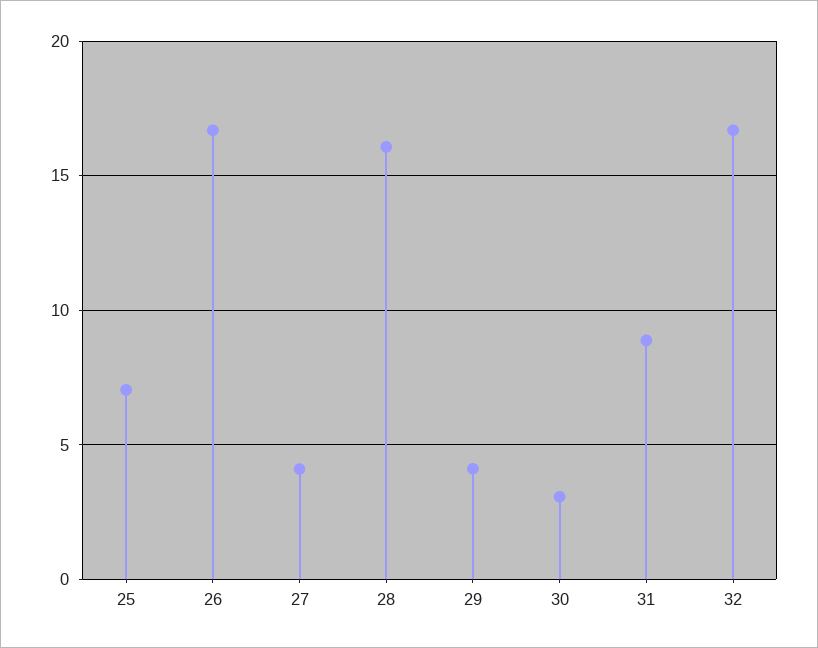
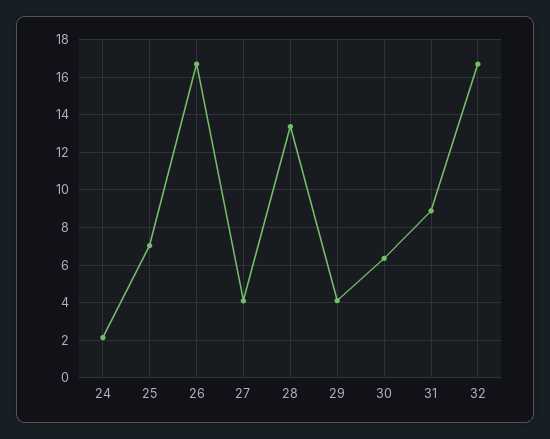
28: 16 -> 13.5
30: 3 -> 6.5
24: none -> 2

